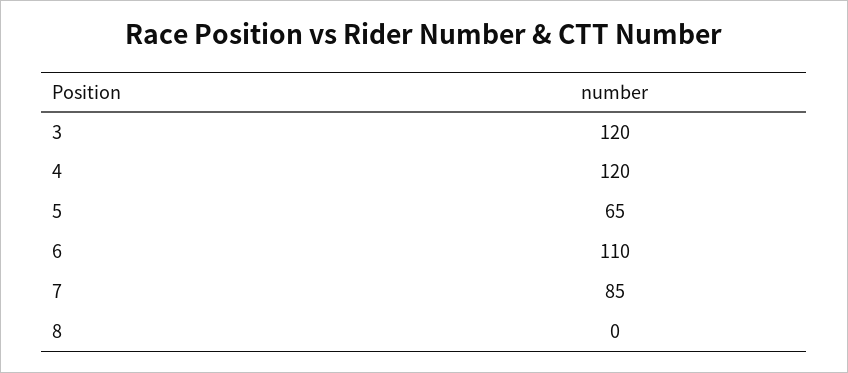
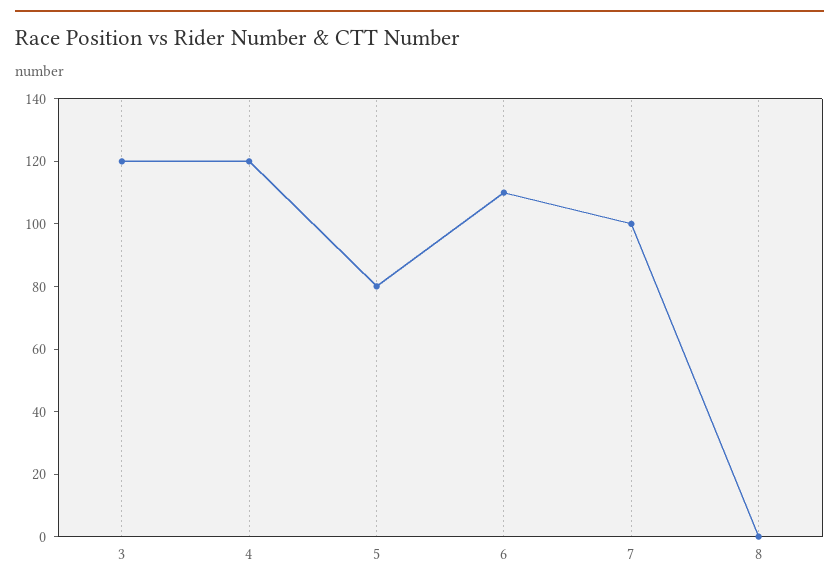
5: 65 -> 80
7: 85 -> 100

